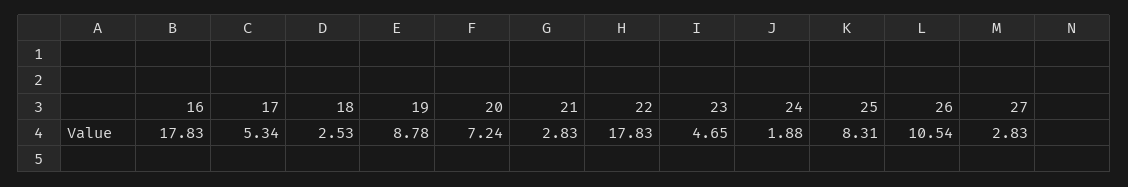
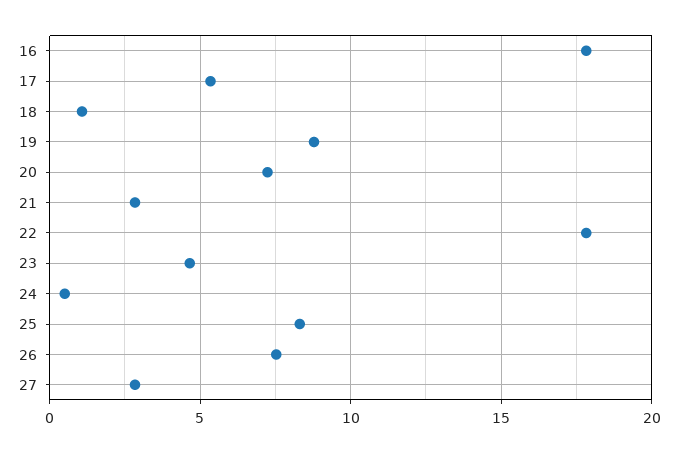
18: 2.53 -> 1
24: 1.88 -> 0.5
26: 10.54 -> 7.5

